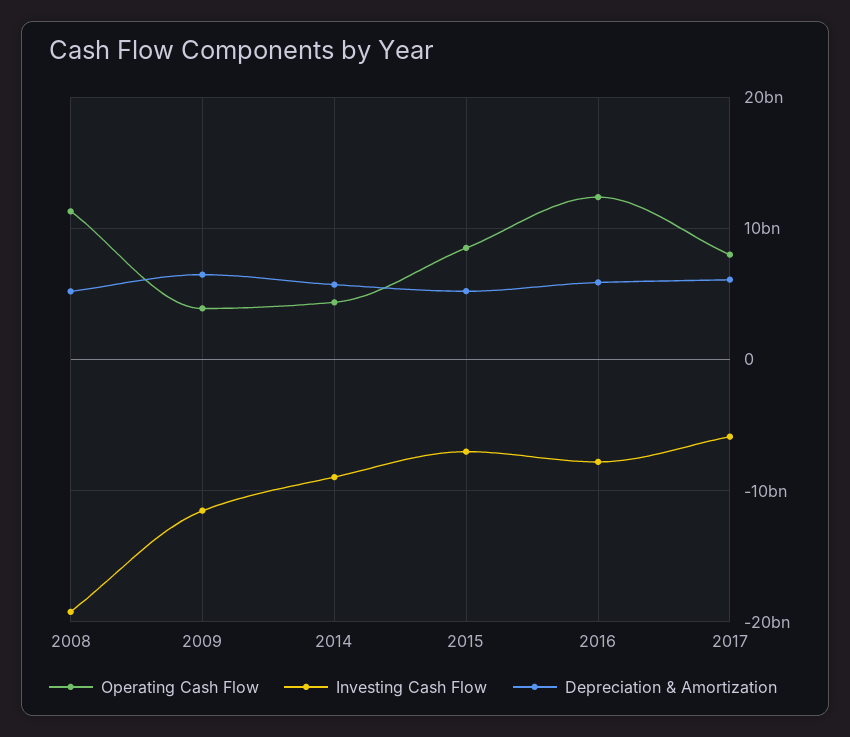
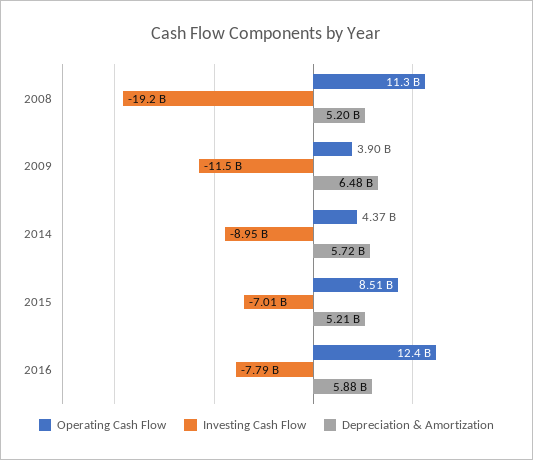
Operating Cash Flow, 2017: 8000000000 -> none
Investing Cash Flow, 2017: -6000000000 -> none
Depreciation & Amortization, 2017: 6000000000 -> none

